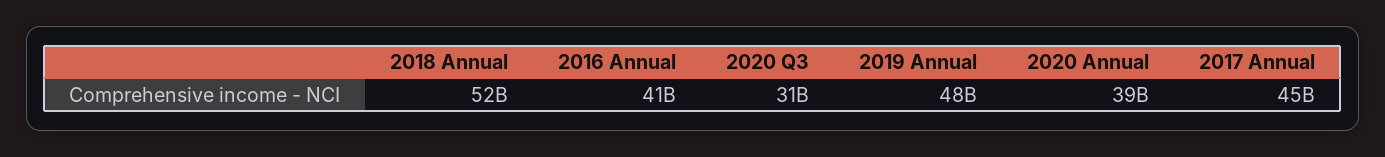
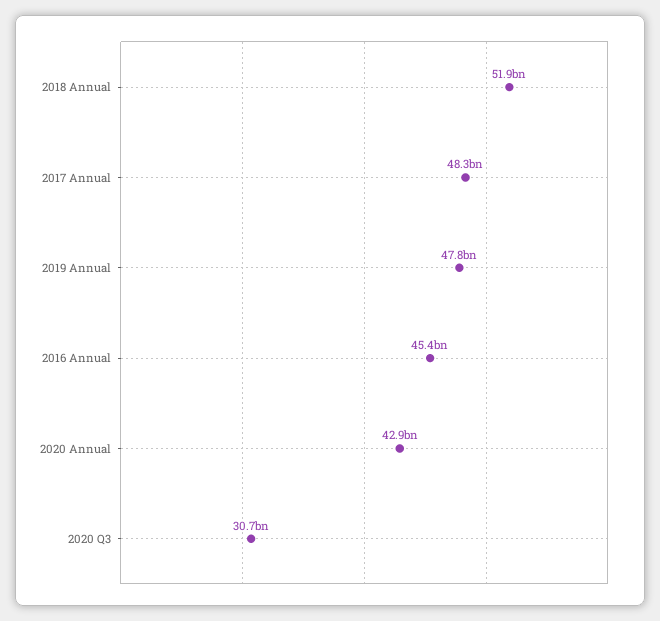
2016 Annual: 41000000000 -> 45400000000
2020 Annual: 39000000000 -> 42900000000
2017 Annual: 45000000000 -> 48300000000

